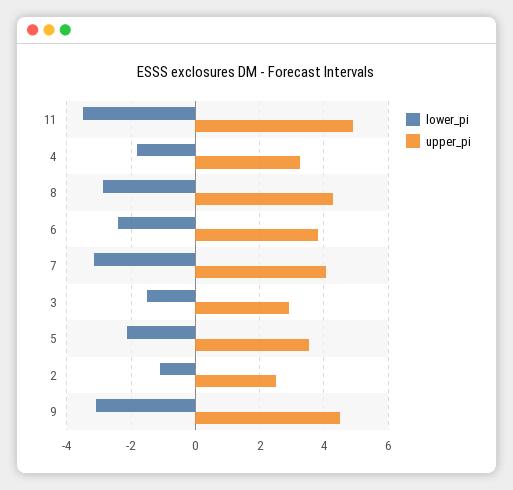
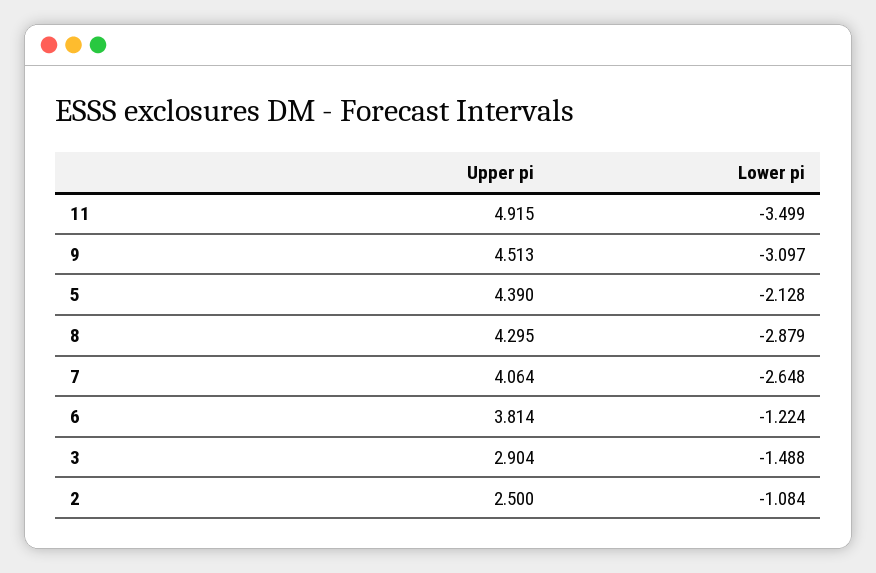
lower_pi, 4: -1.8 -> none
upper_pi, 4: 3.2 -> none
lower_pi, 6: -2.4 -> -1.224
lower_pi, 7: -3.2 -> -2.648
upper_pi, 5: 3.6 -> 4.39

